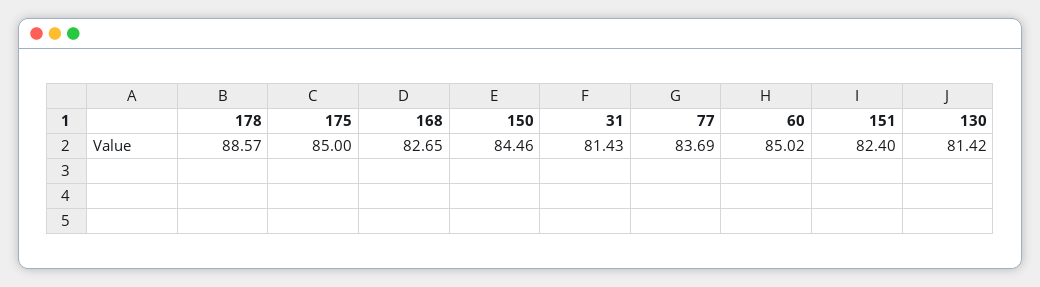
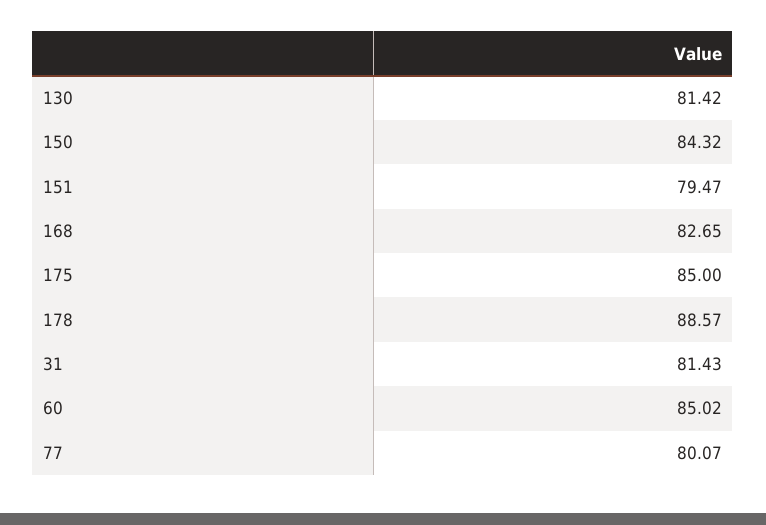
150: 84.46 -> 84.32
77: 83.69 -> 80.07
151: 82.4 -> 79.47

